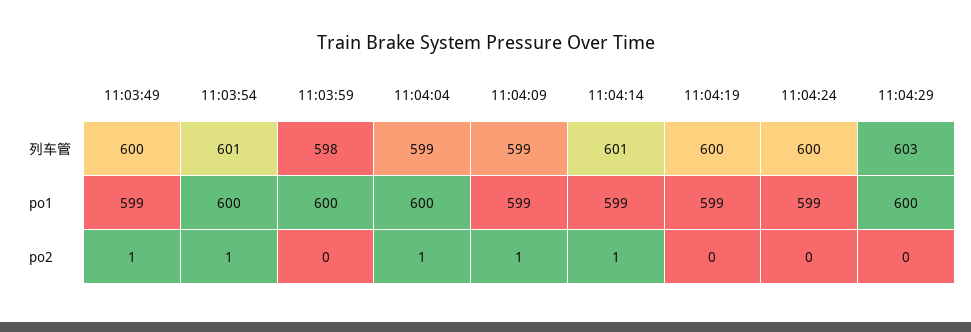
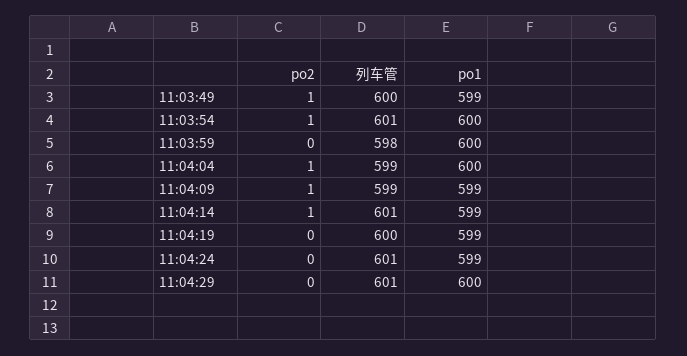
11:04:24, 列车管: 600 -> 601
11:04:29, 列车管: 603 -> 601

